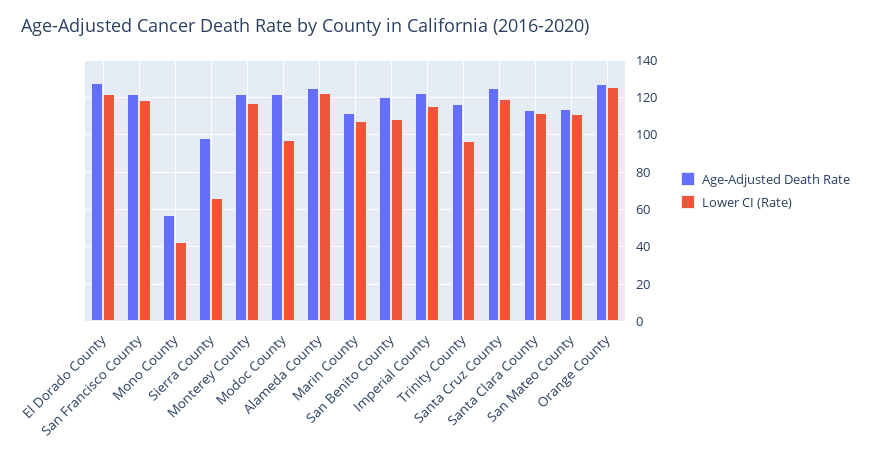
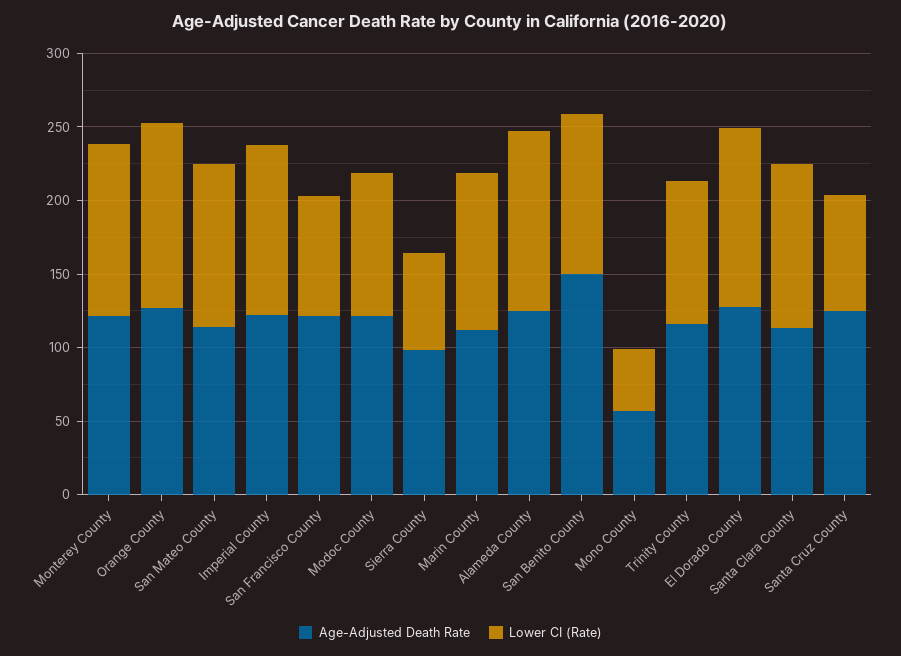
Lower CI (Rate), San Francisco County: 120 -> 80
Age-Adjusted Death Rate, San Benito County: 120 -> 150
Lower CI (Rate), Santa Cruz County: 120 -> 80

